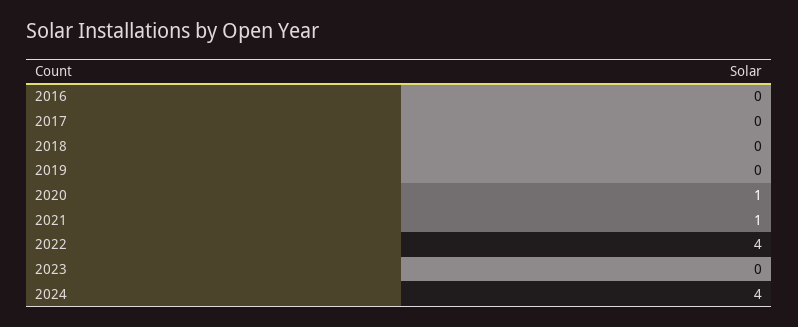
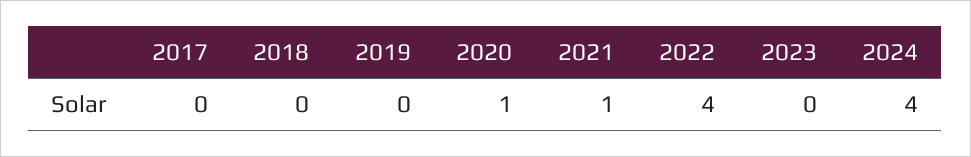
2016: 0 -> none

